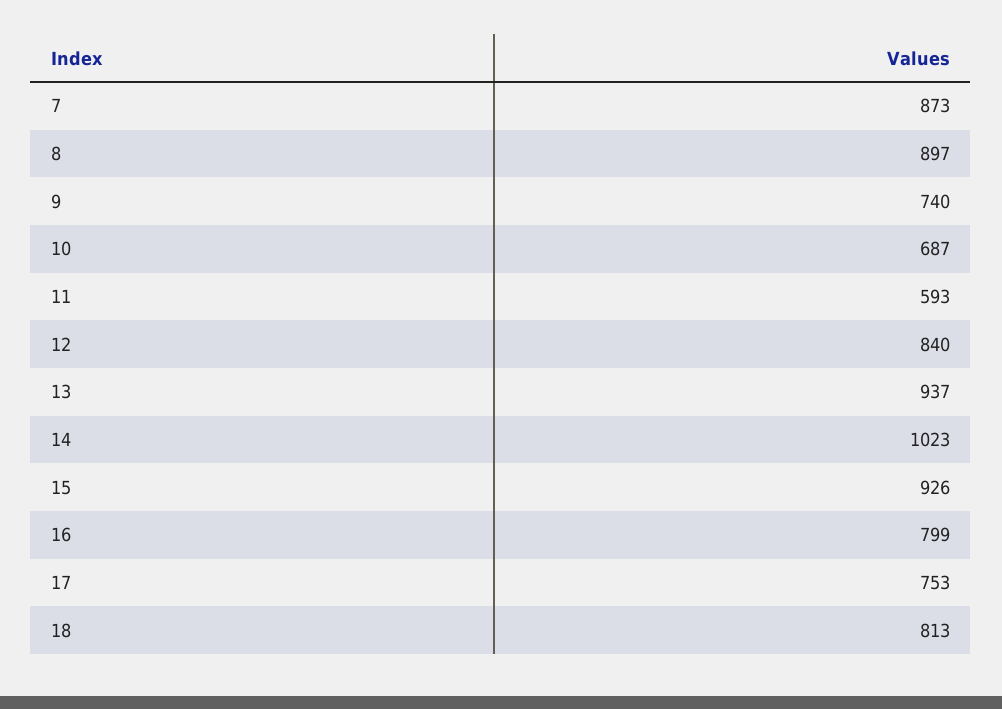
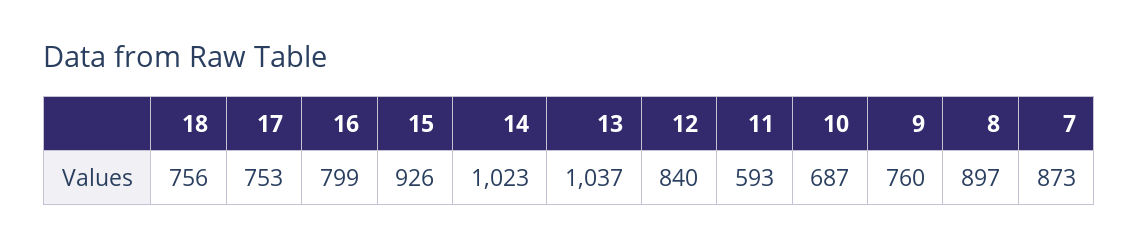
9: 740 -> 760
13: 937 -> 1037
18: 813 -> 756

